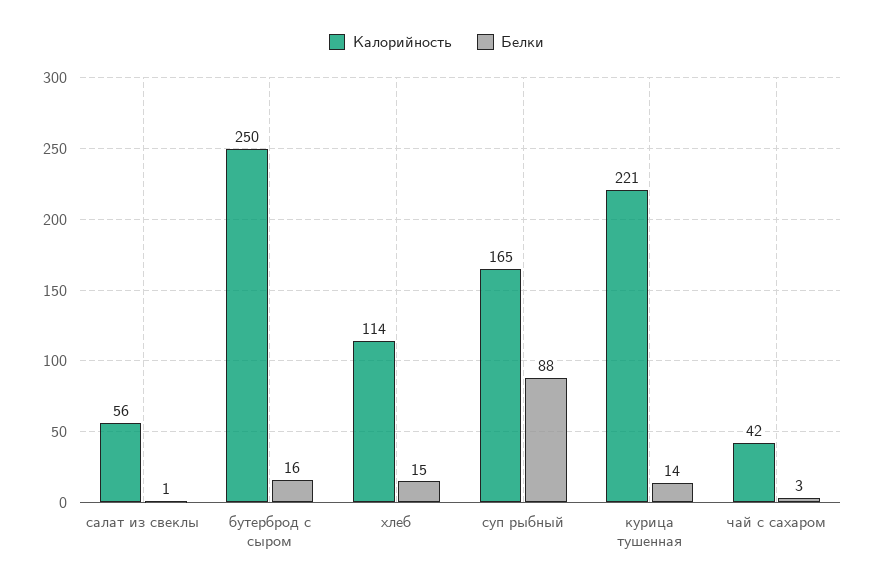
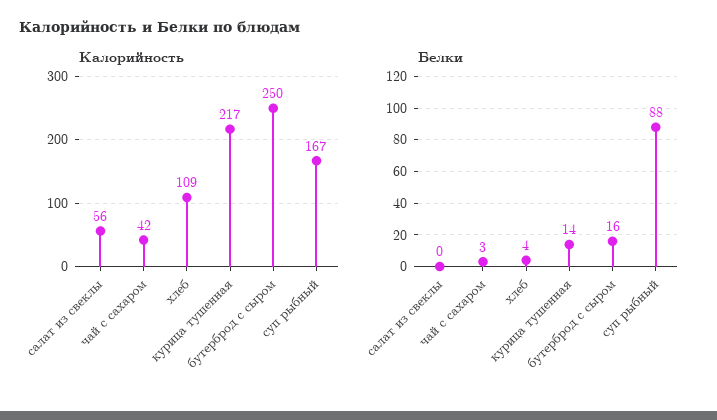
Белки, салат из свеклы: 1 -> 0
Калорийность, хлеб: 114 -> 109
Белки, хлеб: 15 -> 4
Калорийность, суп рыбный: 165 -> 167
Калорийность, курица тушенная: 221 -> 217

